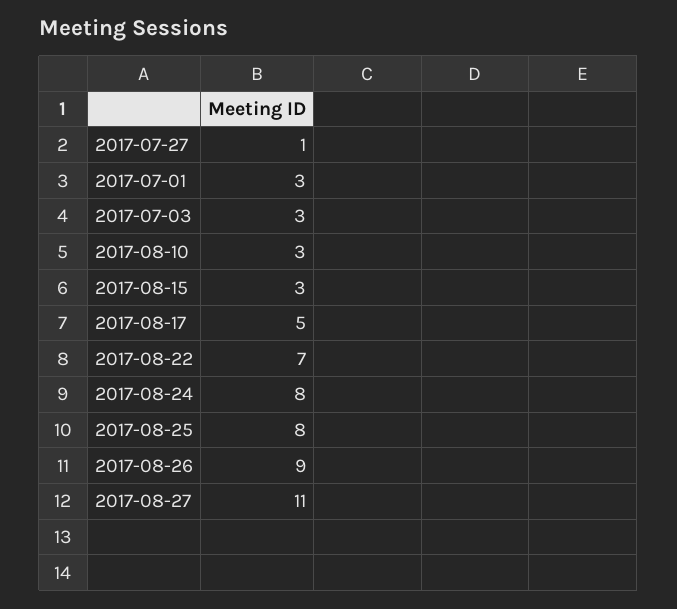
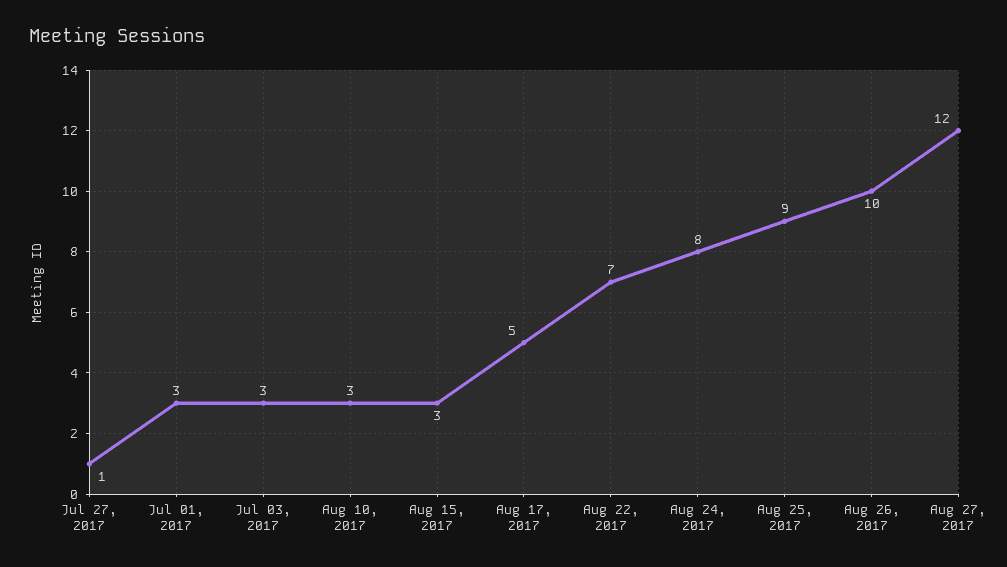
2017-08-25: 8 -> 9
2017-08-26: 9 -> 10
2017-08-27: 11 -> 12

